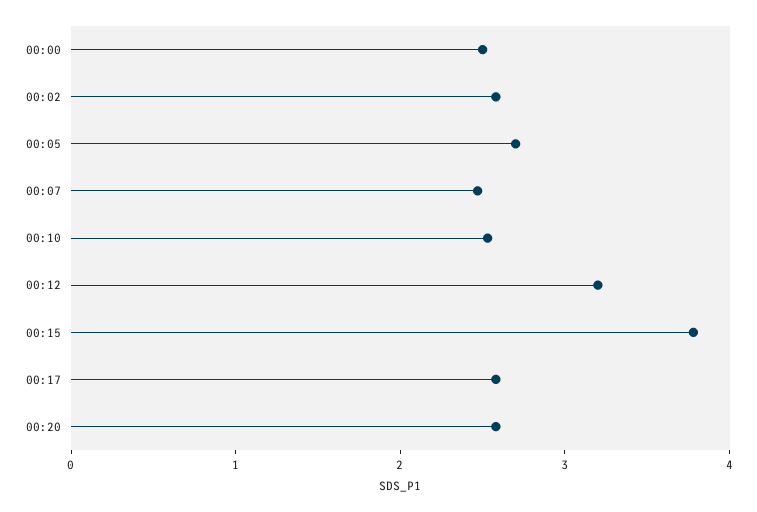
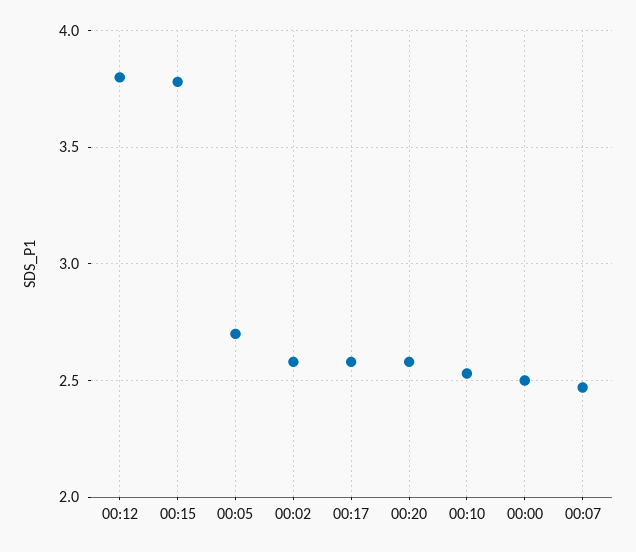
00:12: 3.2 -> 3.8

